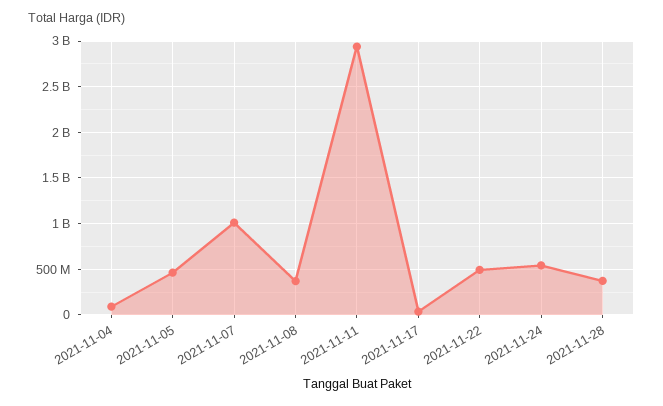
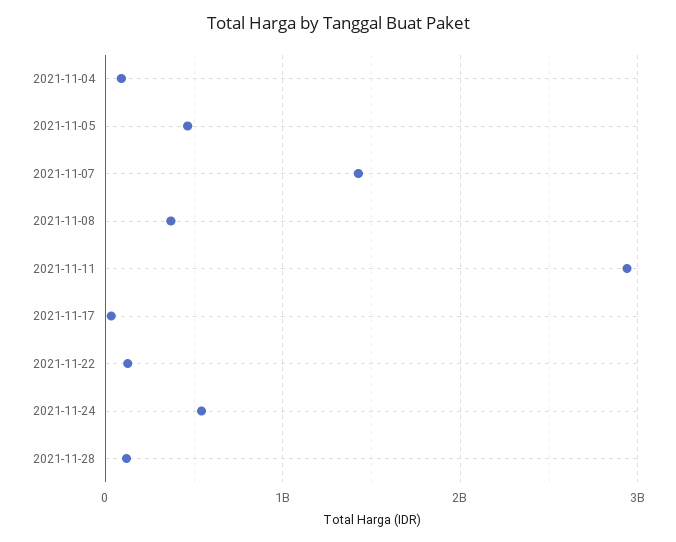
2021-11-07: 1000000000 -> 1400000000
2021-11-22: 500000000 -> 100000000
2021-11-28: 400000000 -> 100000000

